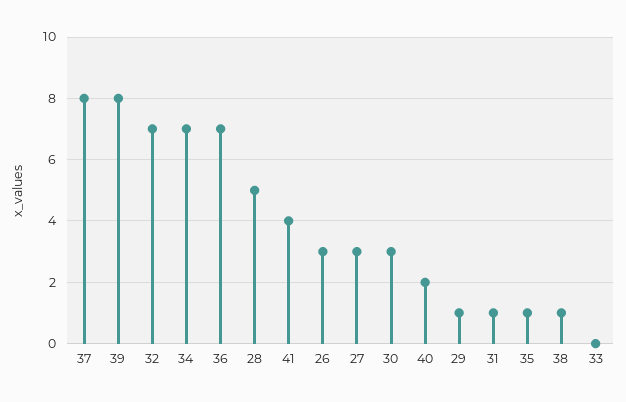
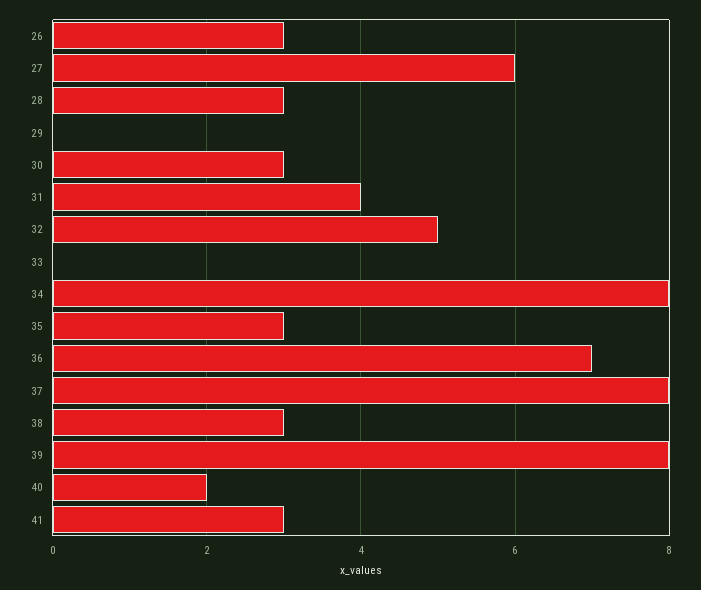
32: 7 -> 5
34: 7 -> 8
28: 5 -> 3
41: 4 -> 3
27: 3 -> 6
29: 1 -> 0
31: 1 -> 4
35: 1 -> 3
38: 1 -> 3

